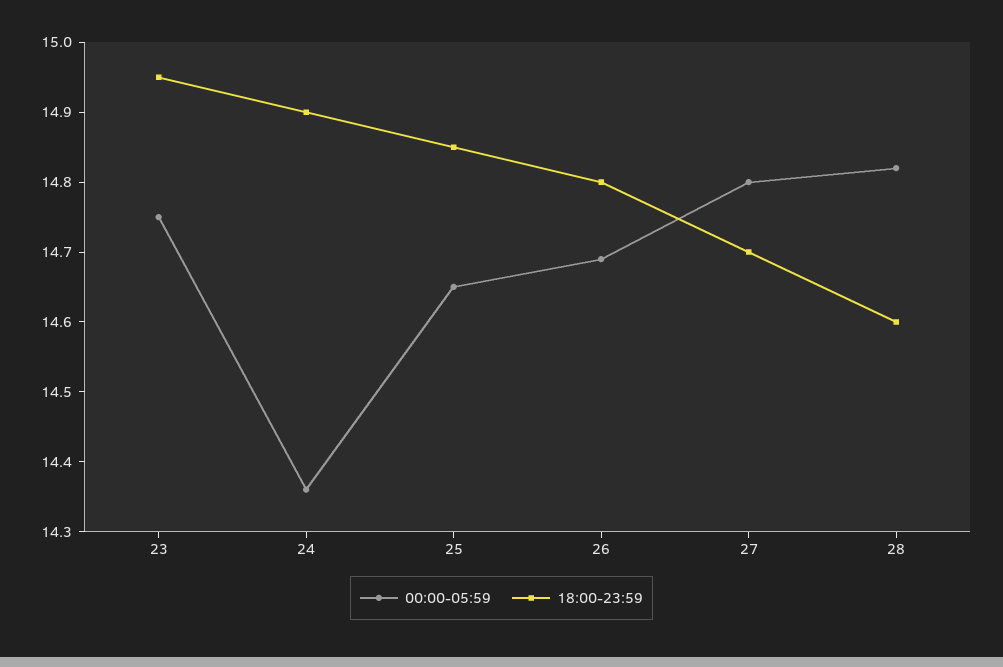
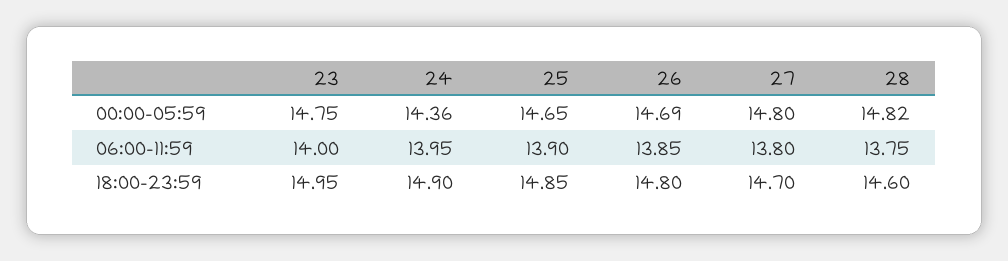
06:00-11:59, 23: none -> 14
06:00-11:59, 24: none -> 13.95
06:00-11:59, 25: none -> 13.9
06:00-11:59, 26: none -> 13.85
06:00-11:59, 27: none -> 13.8
06:00-11:59, 28: none -> 13.75

